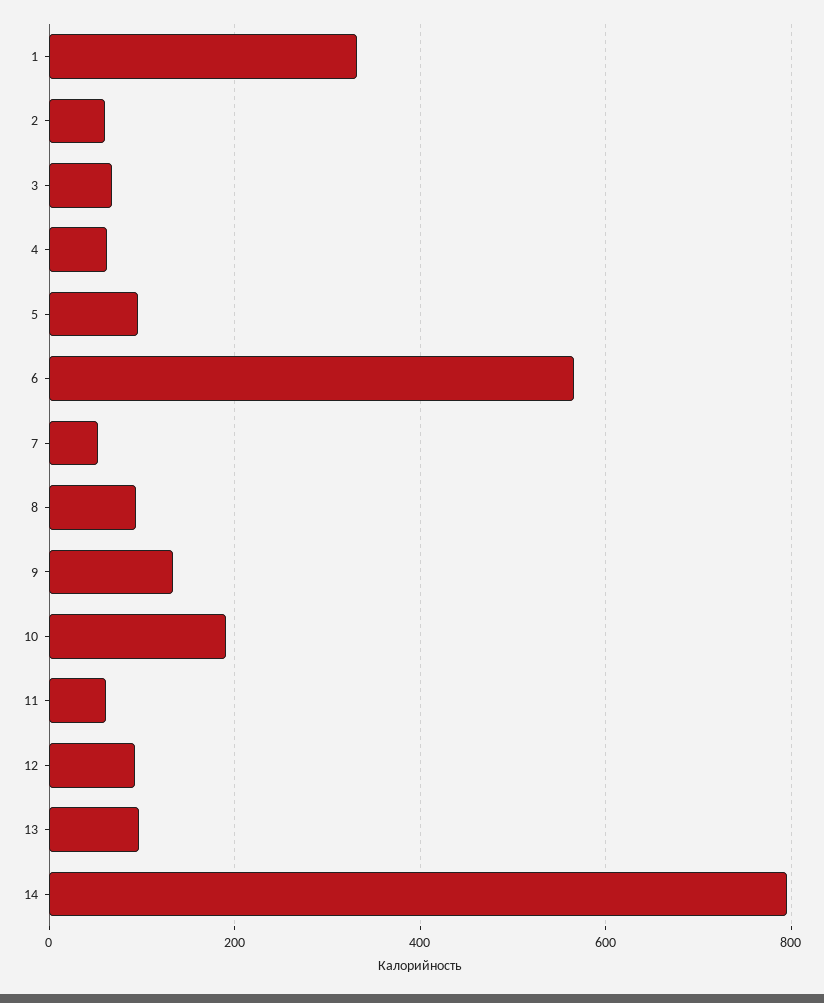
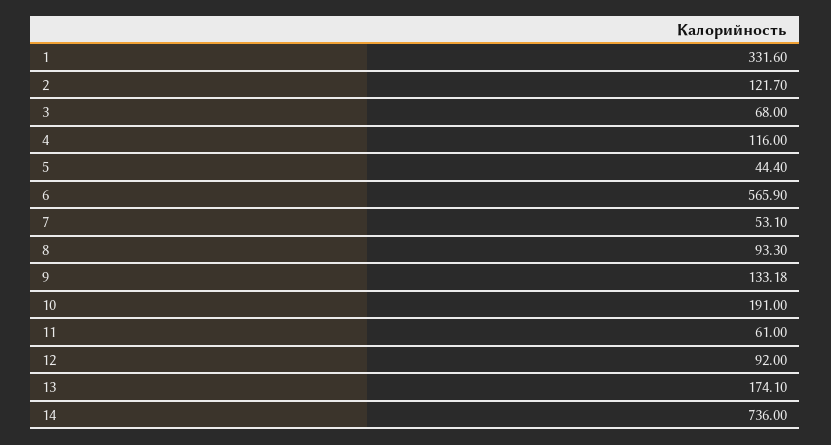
2: 60 -> 121.7
4: 60 -> 116
5: 100 -> 44.4
13: 100 -> 174.1
14: 800 -> 736

